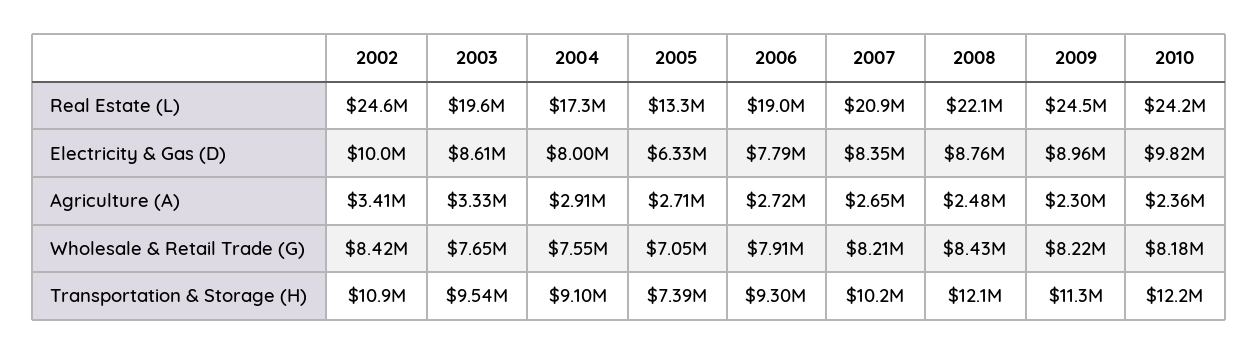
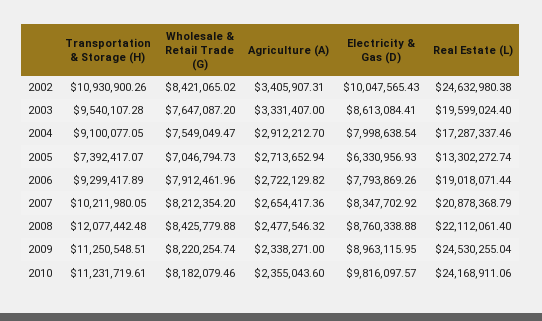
2009, Agriculture (A): 2300000 -> 2338271
2010, Transportation & Storage (H): 12200000 -> 11231719.61

